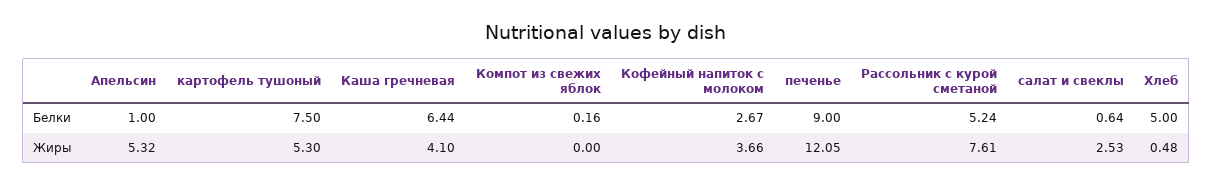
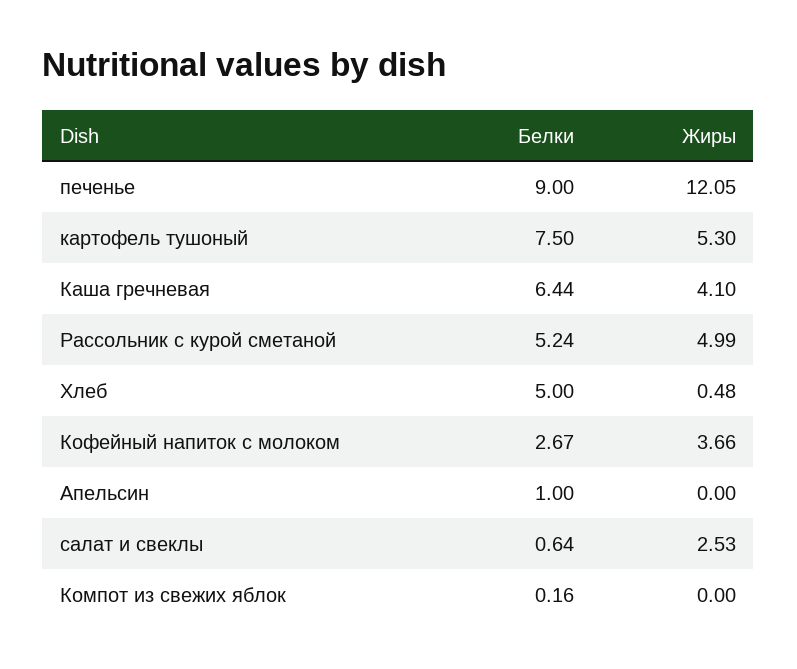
Апельсин, Жиры: 5.32 -> 0
Рассольник с курой сметаной, Жиры: 7.61 -> 4.99

